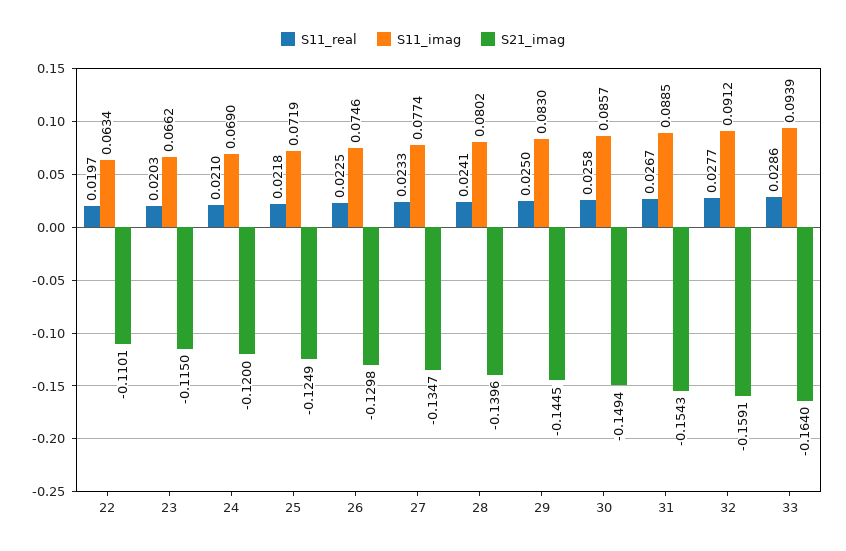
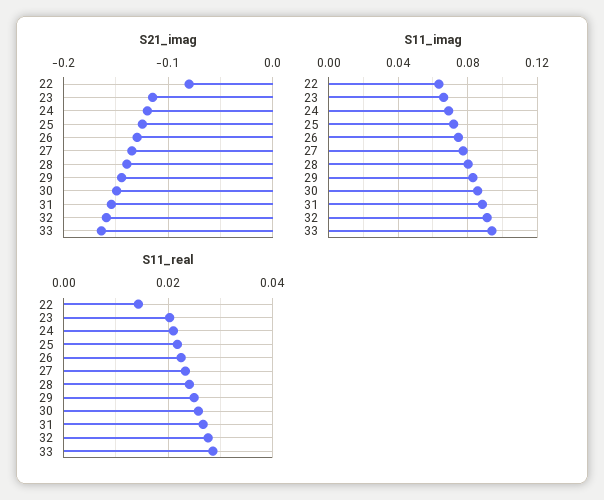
S11_real, 22: 0.0197 -> 0.014
S21_imag, 22: -0.1101 -> -0.08

